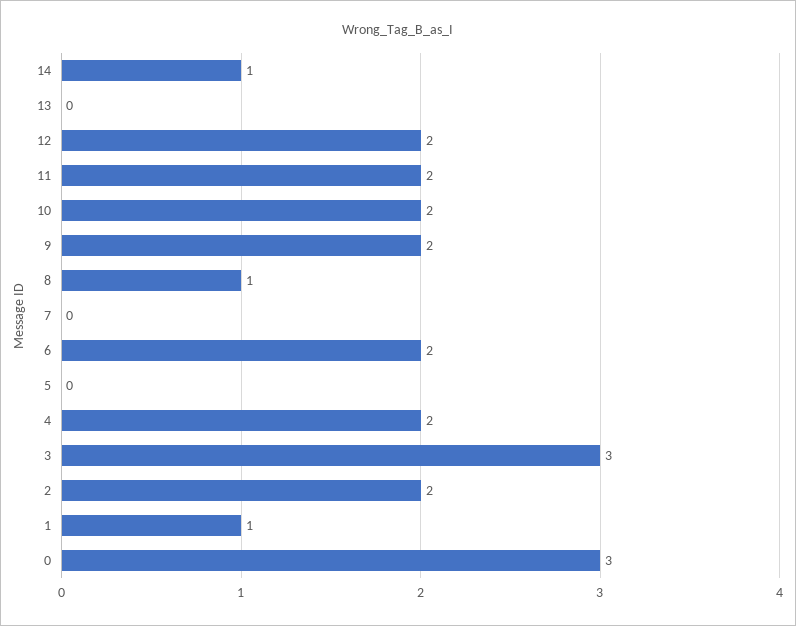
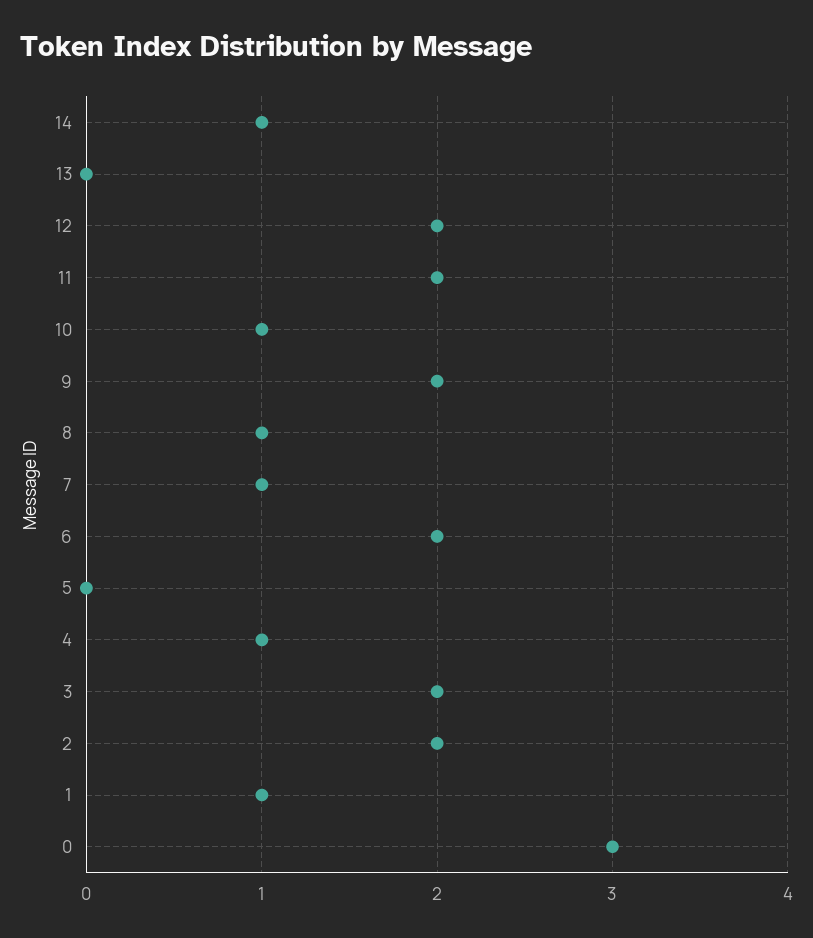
10: 2 -> 1
7: 0 -> 1
4: 2 -> 1
3: 3 -> 2

